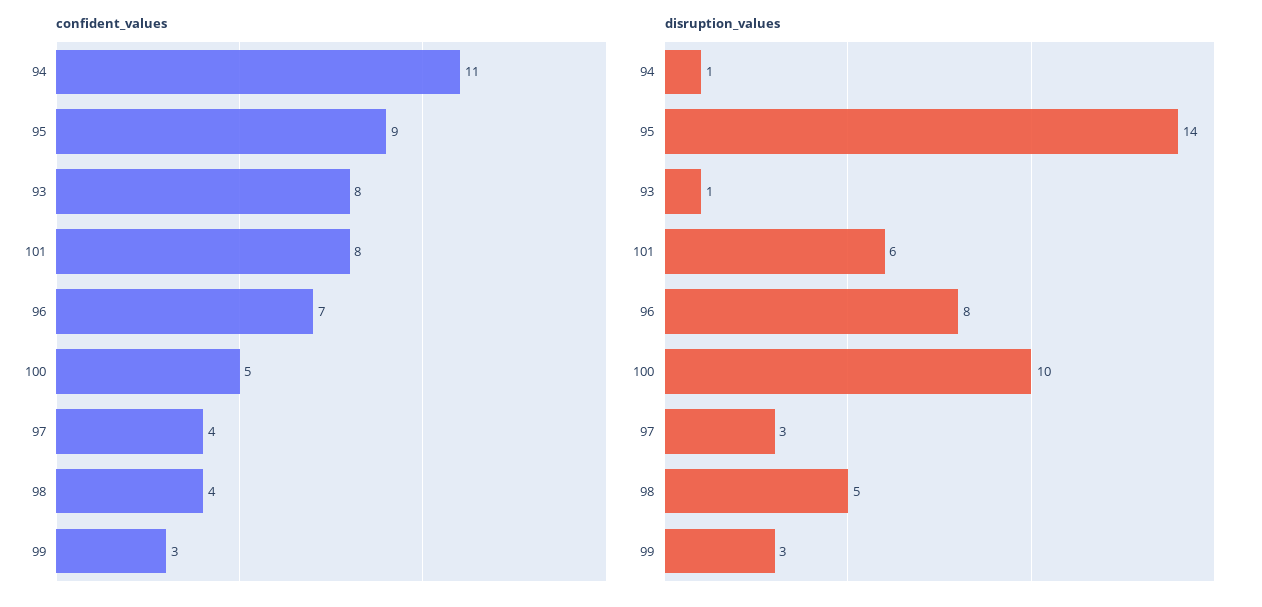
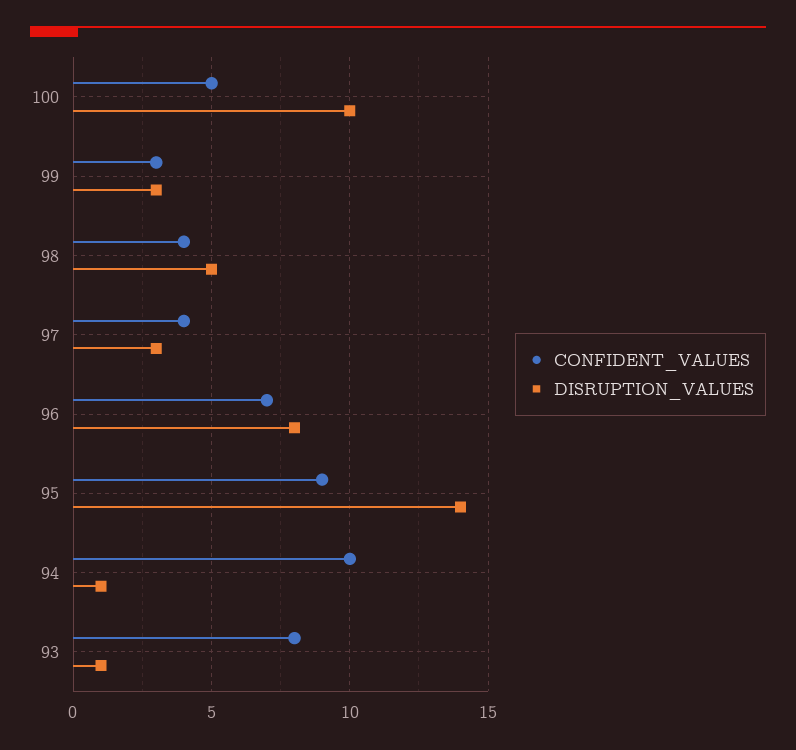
confident_values, 94: 11 -> 10
confident_values, 101: 8 -> none
disruption_values, 101: 6 -> none

